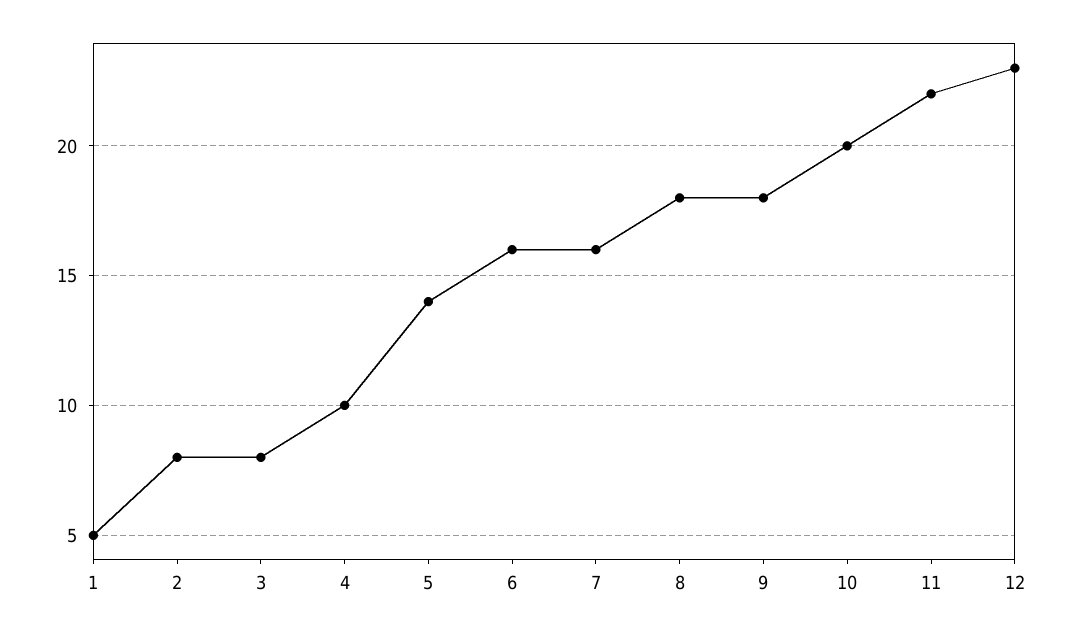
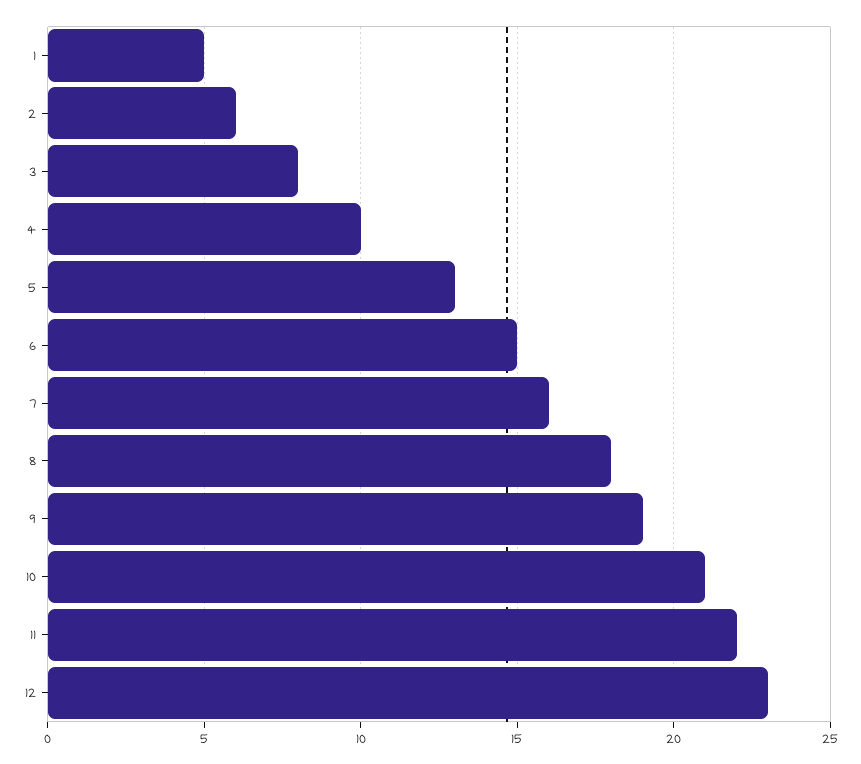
2: 8 -> 6
5: 14 -> 13
6: 16 -> 15
9: 18 -> 19
10: 20 -> 21

